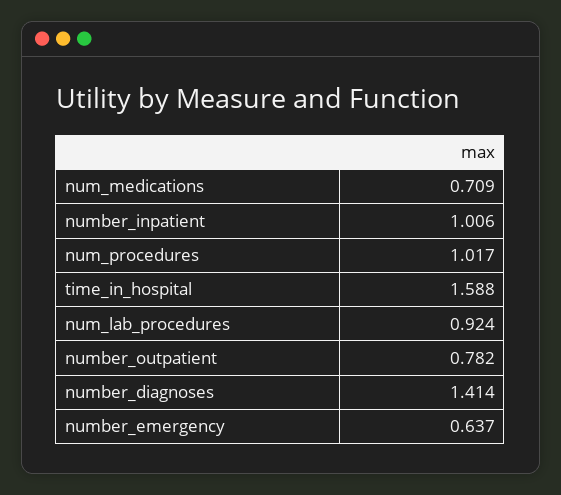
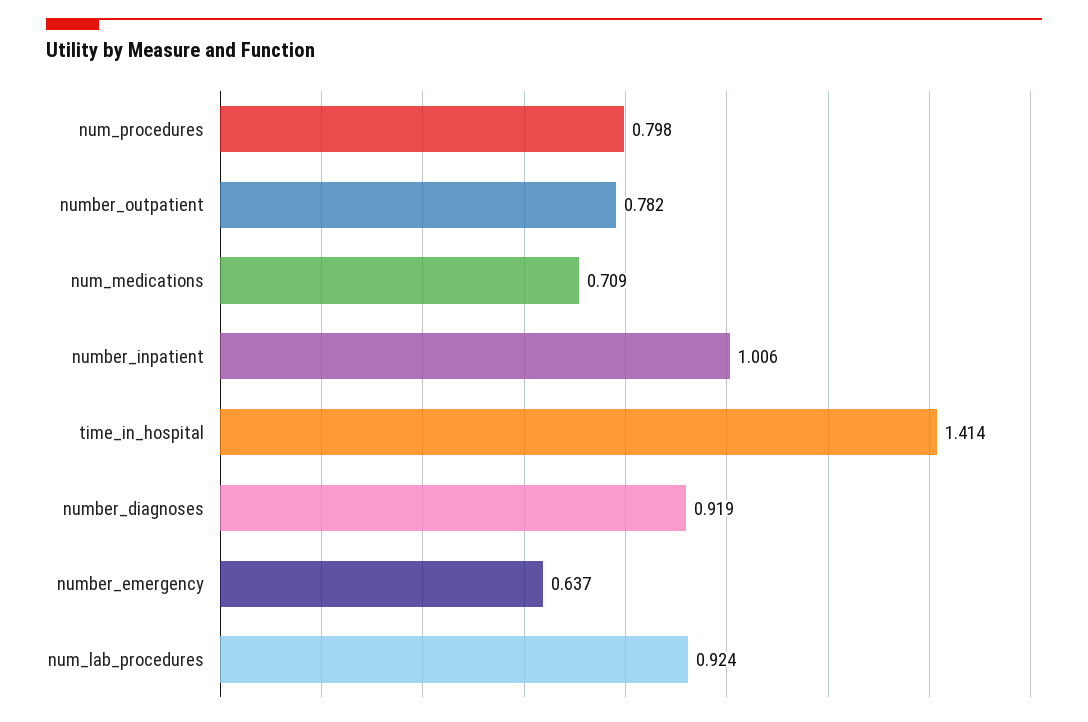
num_procedures: 1.017 -> 0.798
time_in_hospital: 1.588 -> 1.414
number_diagnoses: 1.414 -> 0.919

